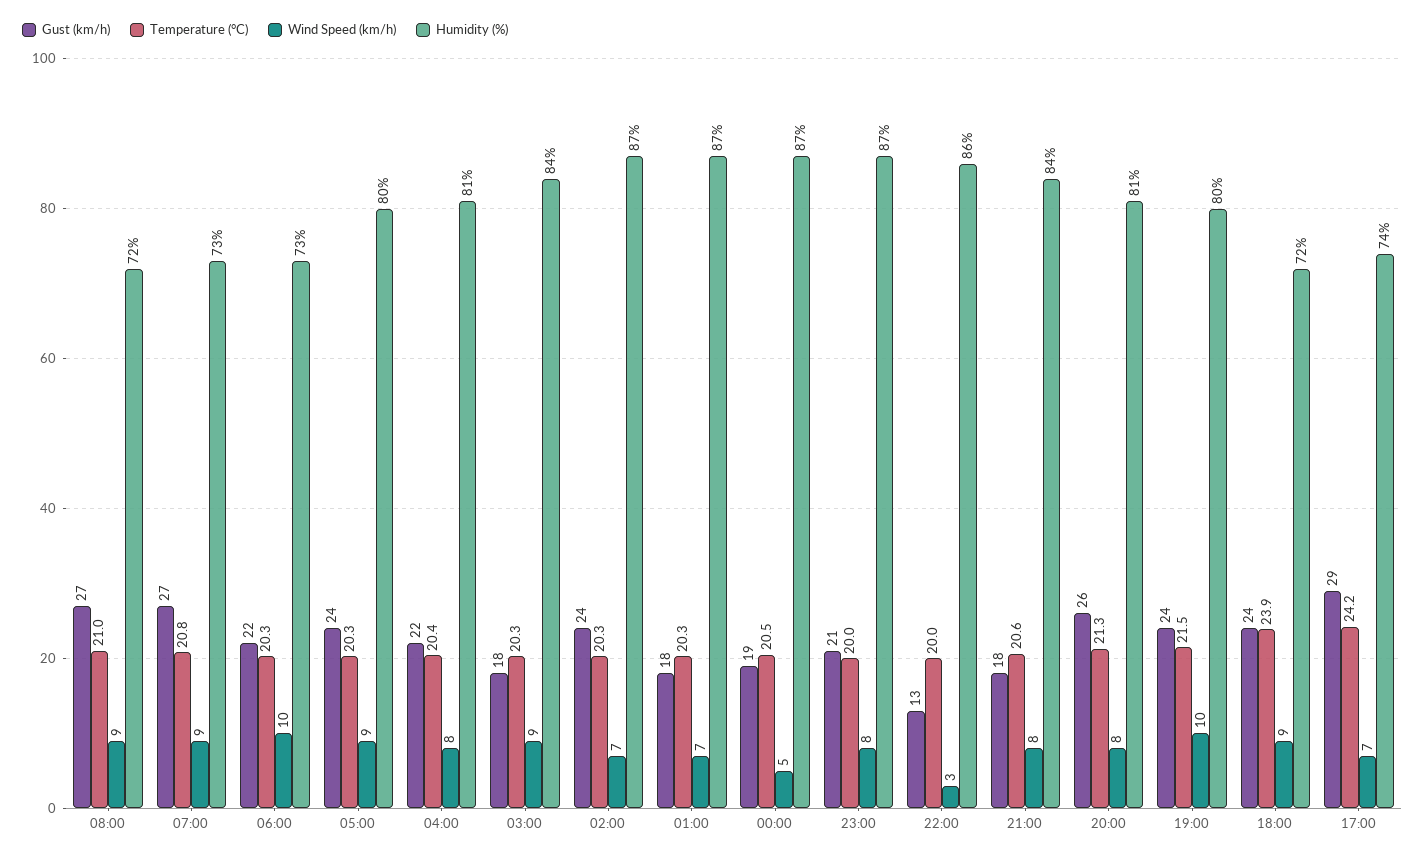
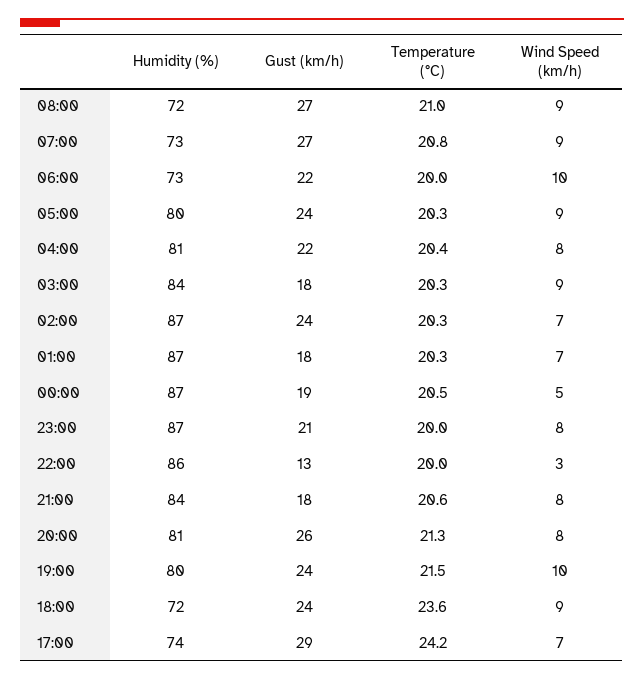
Temperature (°C), 06:00: 20.3 -> 20
Temperature (°C), 18:00: 23.9 -> 23.6

